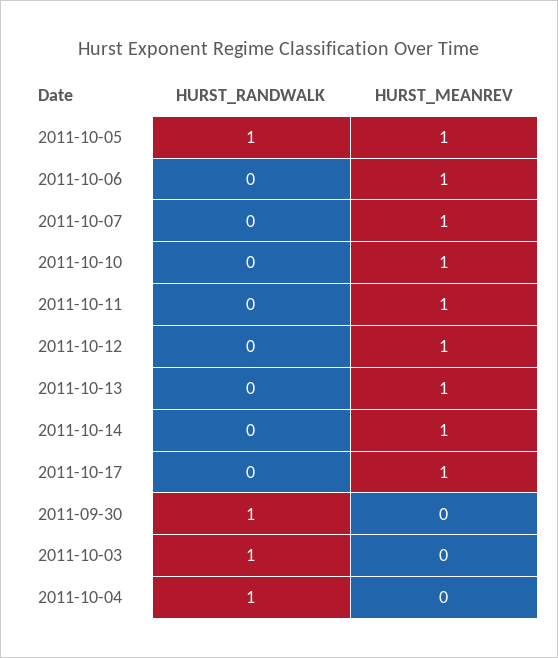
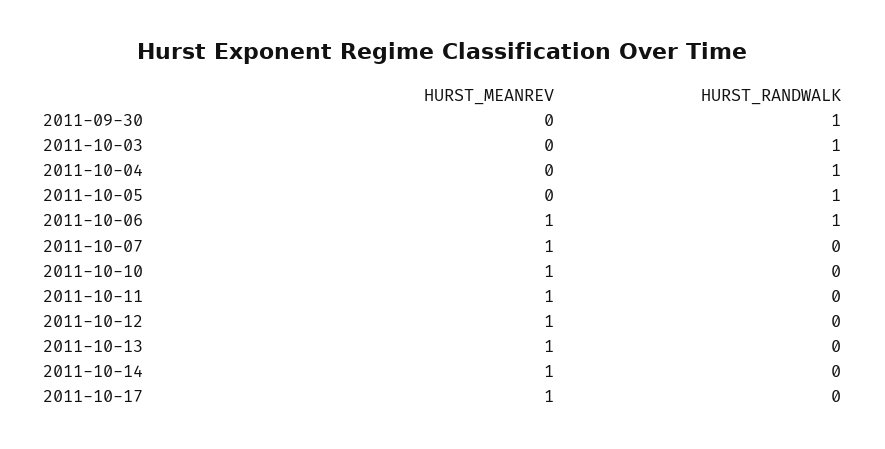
HURST_MEANREV, 2011-10-05: 1 -> 0
HURST_RANDWALK, 2011-10-06: 0 -> 1

